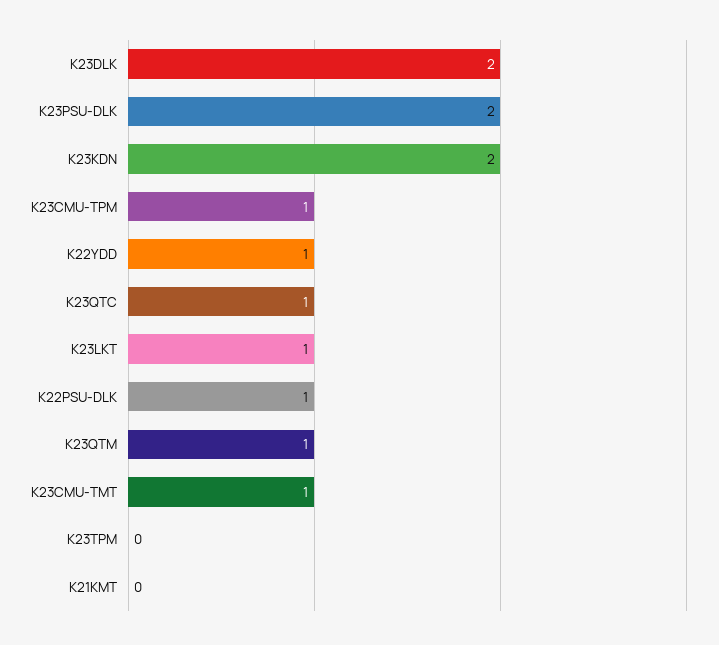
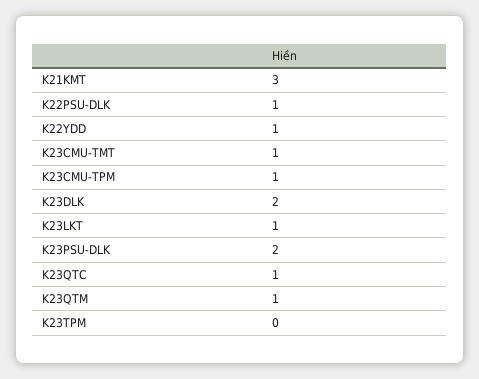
K23KDN: 2 -> none
K21KMT: 0 -> 3

